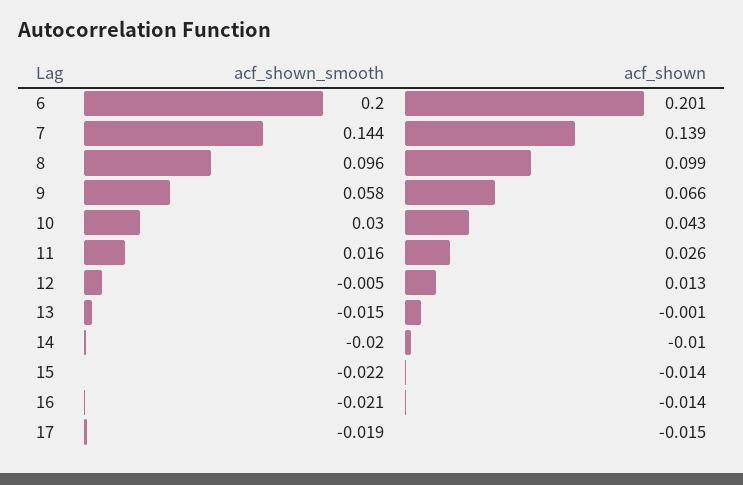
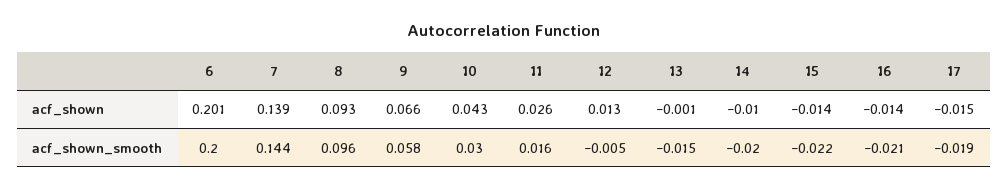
acf_shown, 8: 0.099 -> 0.093

